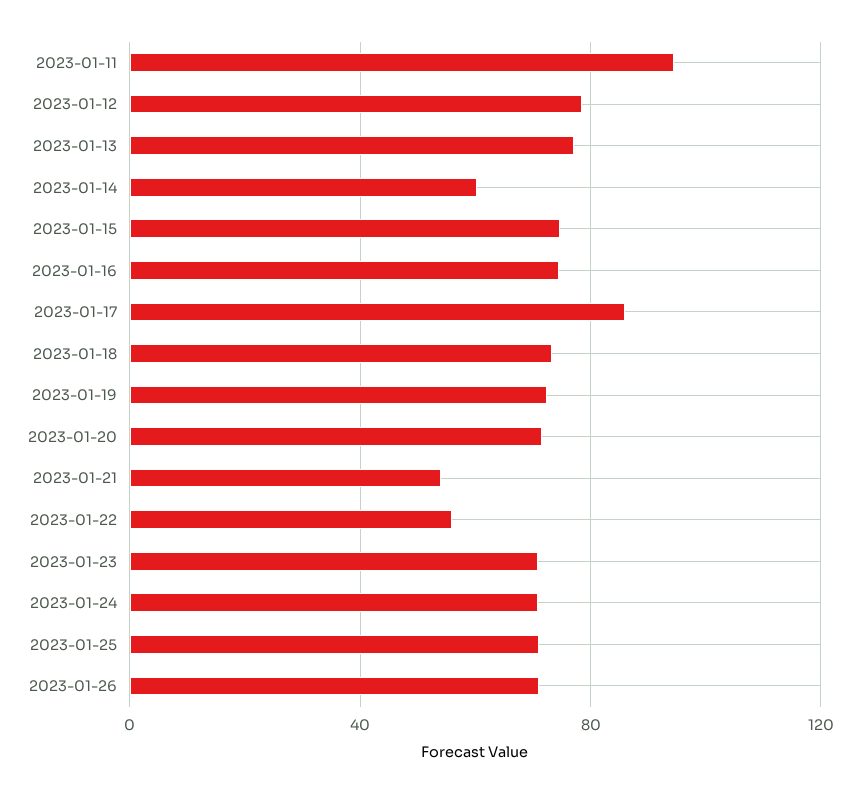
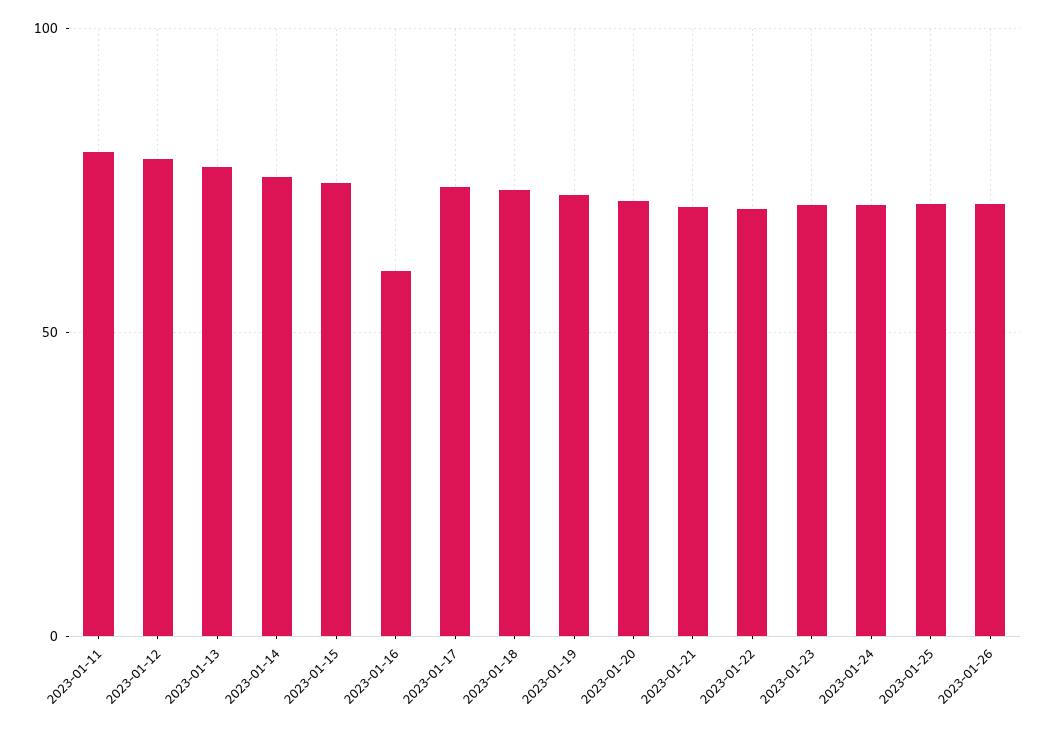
2023-01-11: 95 -> 80
2023-01-14: 60 -> 75
2023-01-16: 75 -> 60
2023-01-17: 85 -> 75
2023-01-21: 55 -> 70
2023-01-22: 55 -> 70

